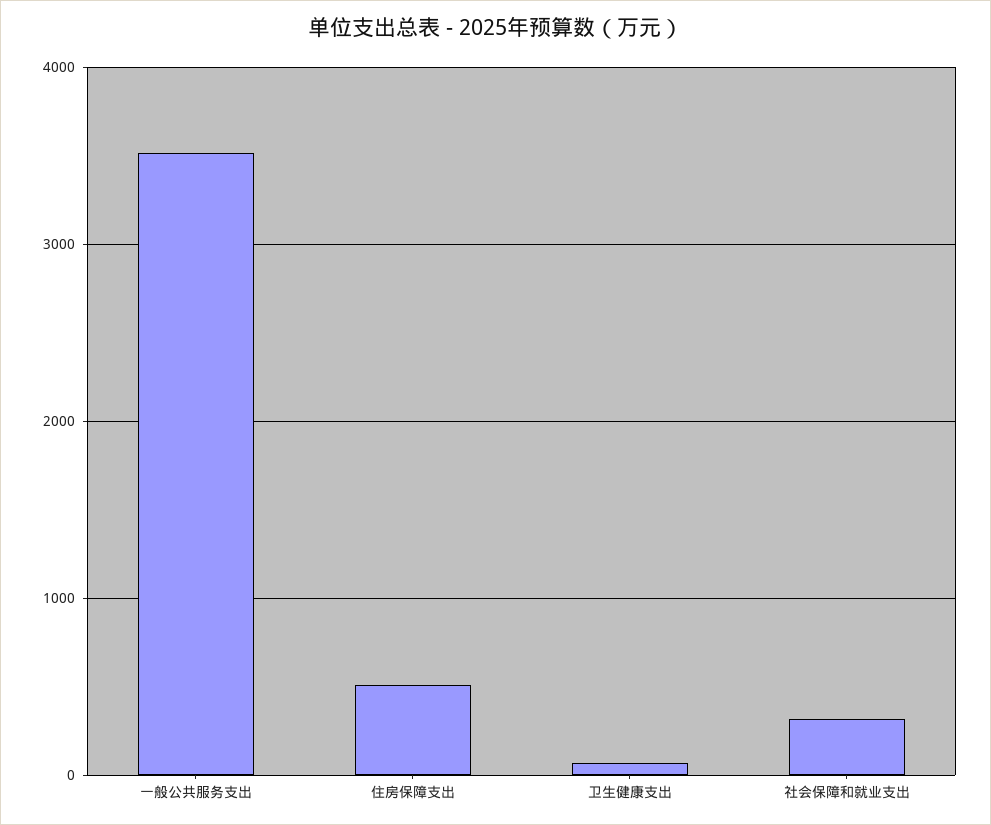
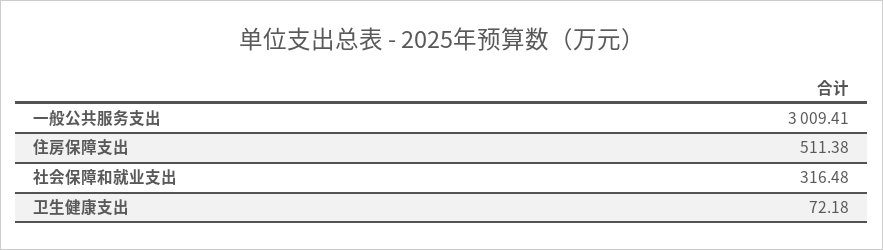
一般公共服务支出: 3500 -> 3009.41

